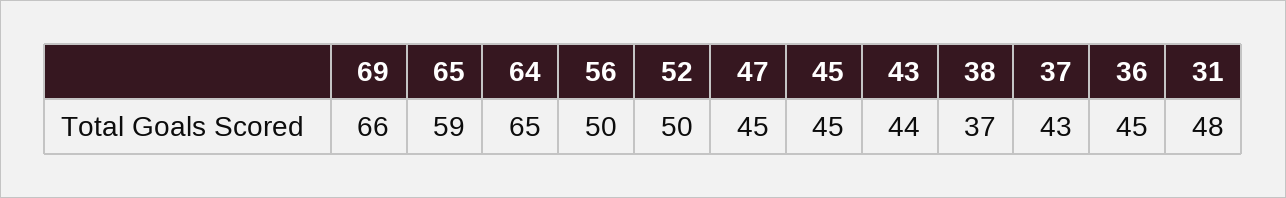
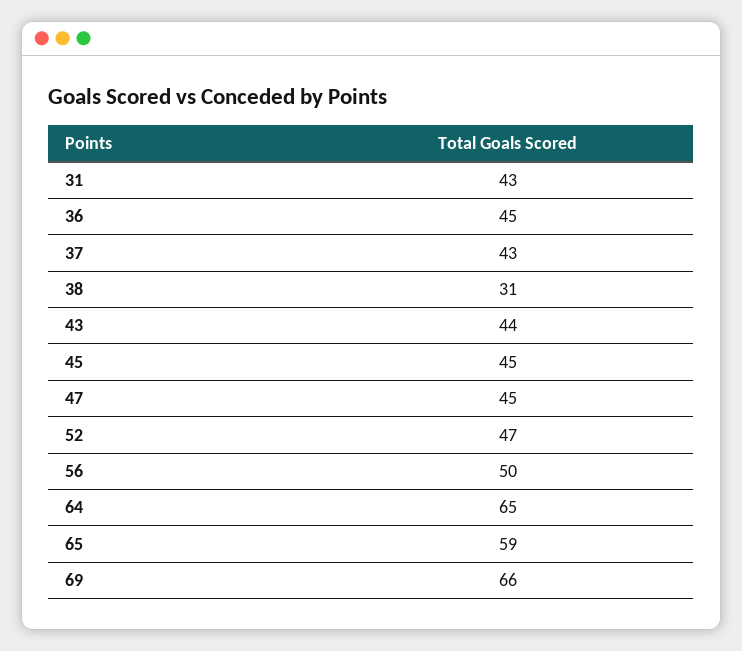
52: 50 -> 47
38: 37 -> 31
31: 48 -> 43

